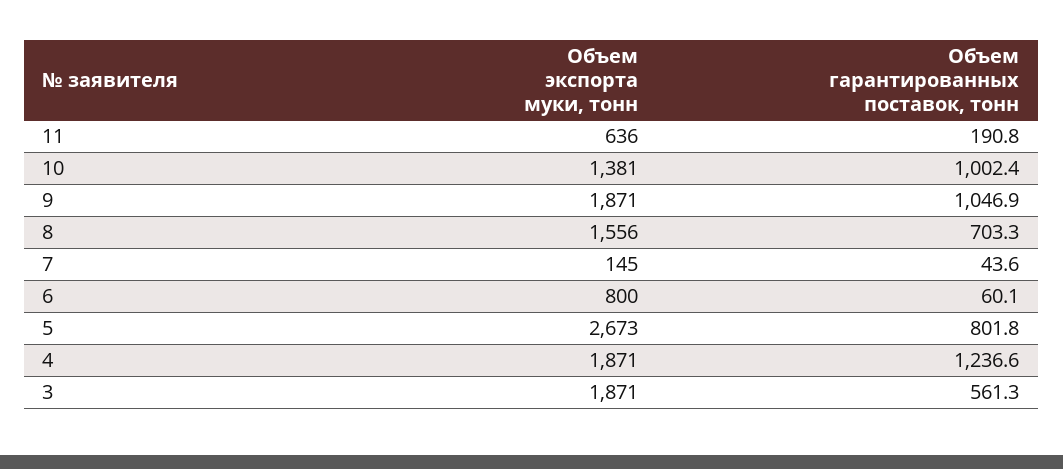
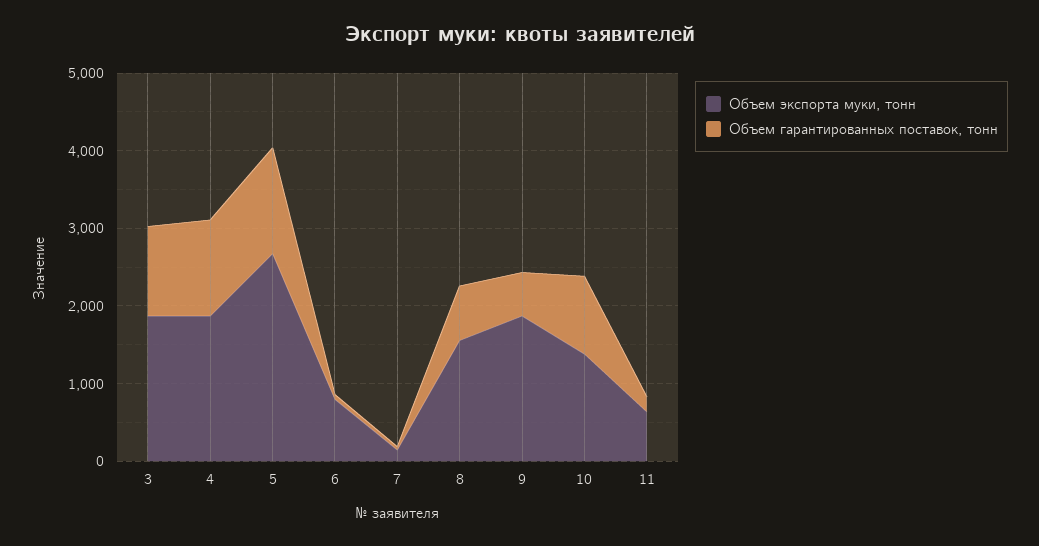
Объем гарантированных поставок, тонн, 9: 1046.9 -> 600
Объем гарантированных поставок, тонн, 5: 801.8 -> 1400
Объем гарантированных поставок, тонн, 3: 561.3 -> 1200

